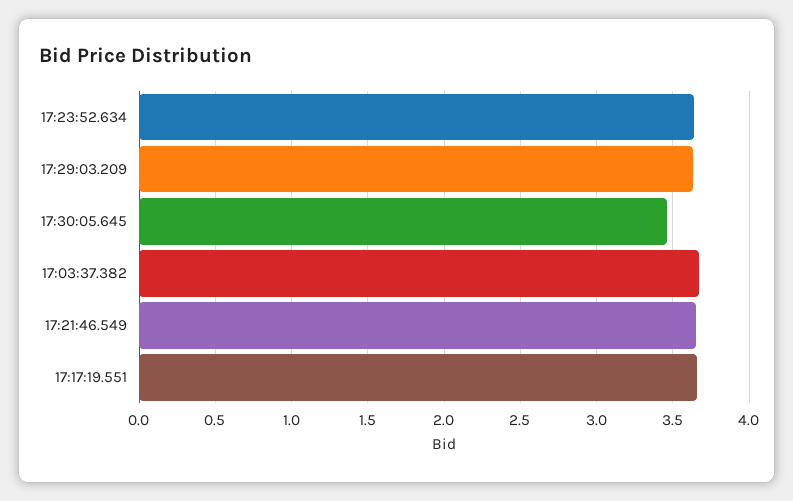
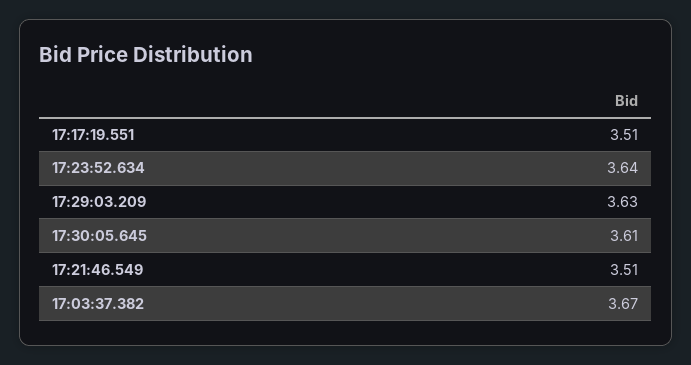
17:30:05.645: 3.45 -> 3.61
17:21:46.549: 3.65 -> 3.51
17:17:19.551: 3.65 -> 3.51

